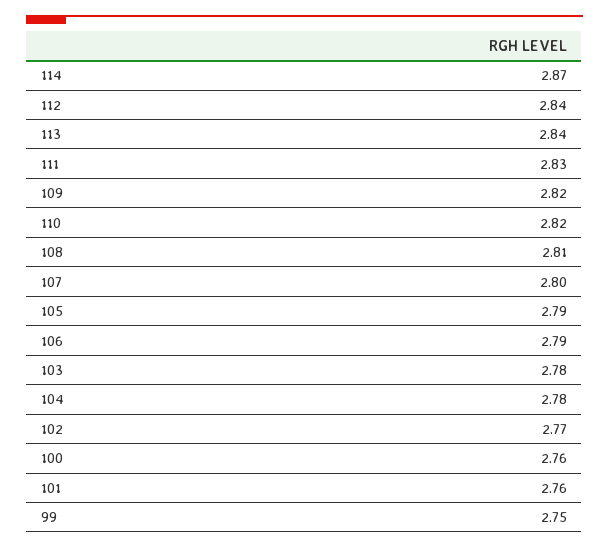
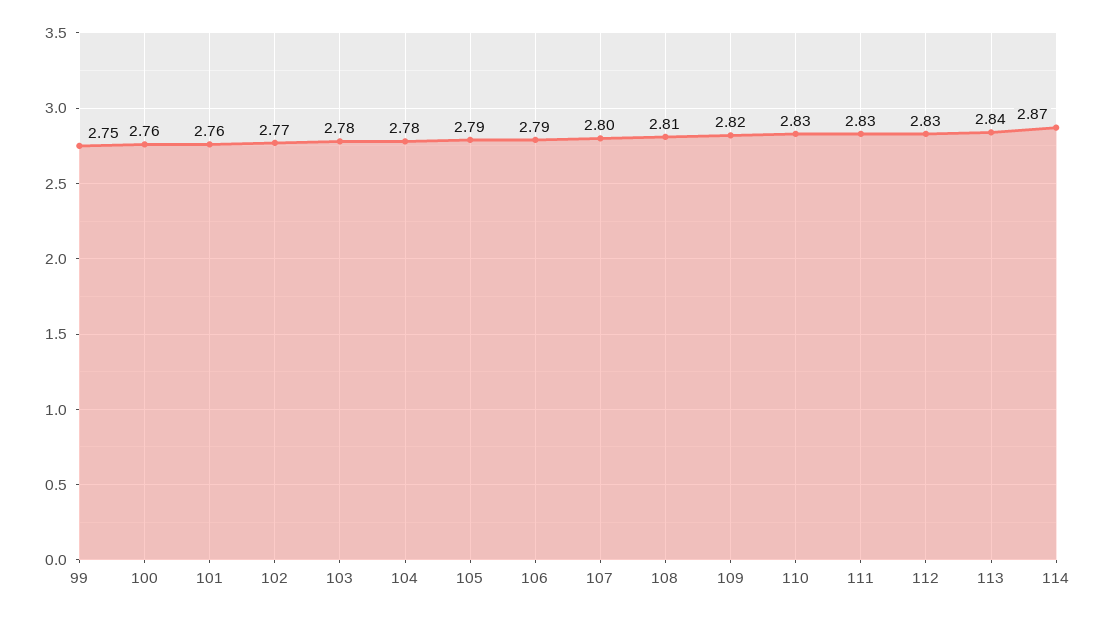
112: 2.84 -> 2.83
110: 2.82 -> 2.83

